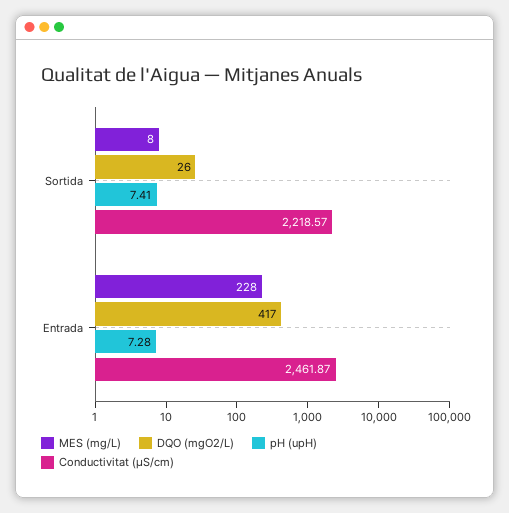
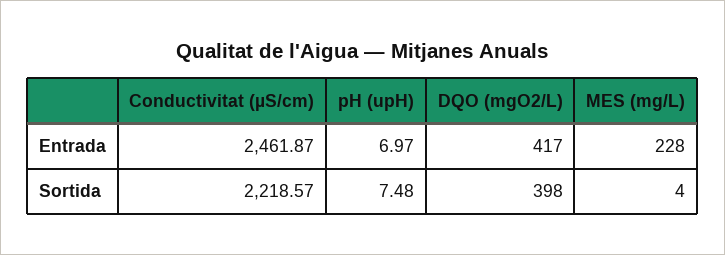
MES (mg/L), Sortida: 8 -> 4
DQO (mgO2/L), Sortida: 26 -> 398
pH (upH), Sortida: 7.41 -> 7.48
pH (upH), Entrada: 7.28 -> 6.97

